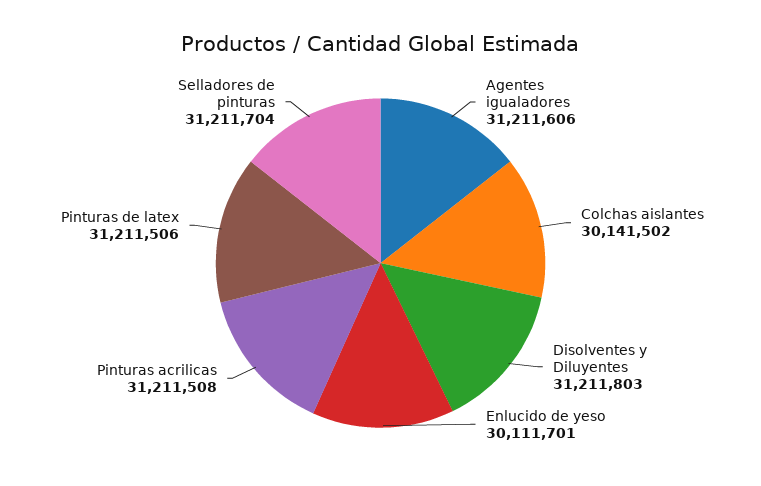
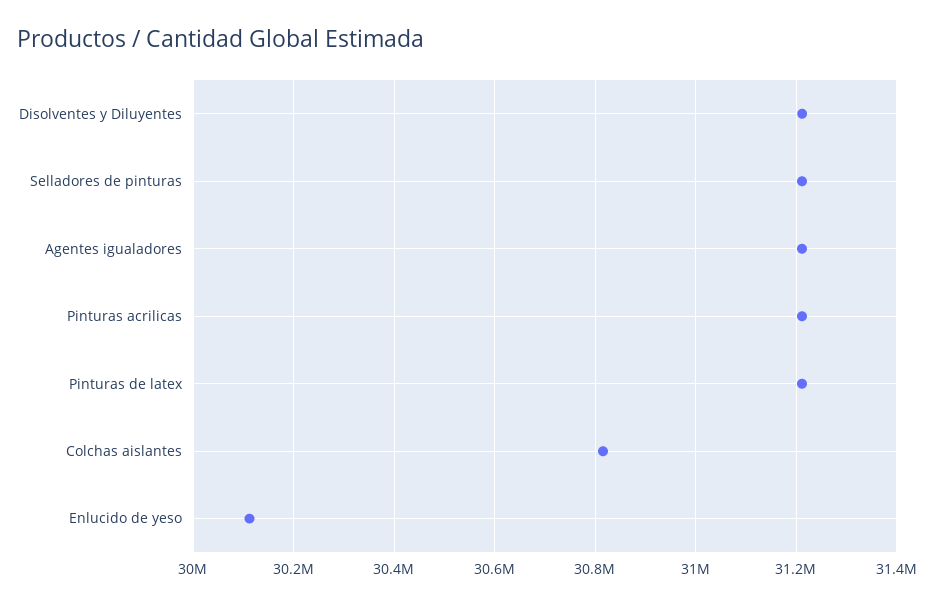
Colchas aislantes: 30141502 -> 30820000

